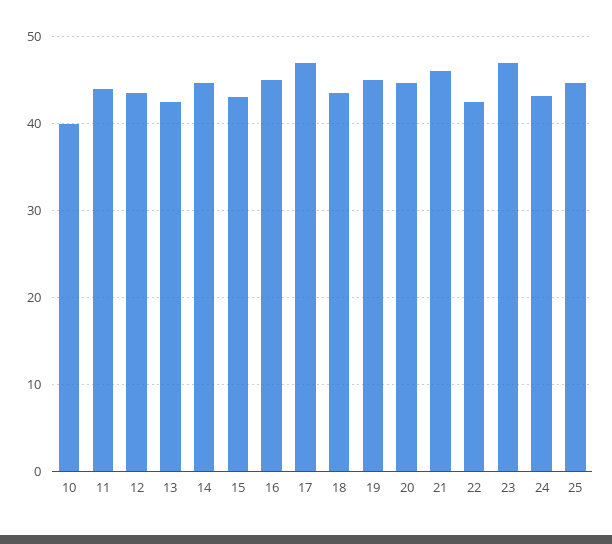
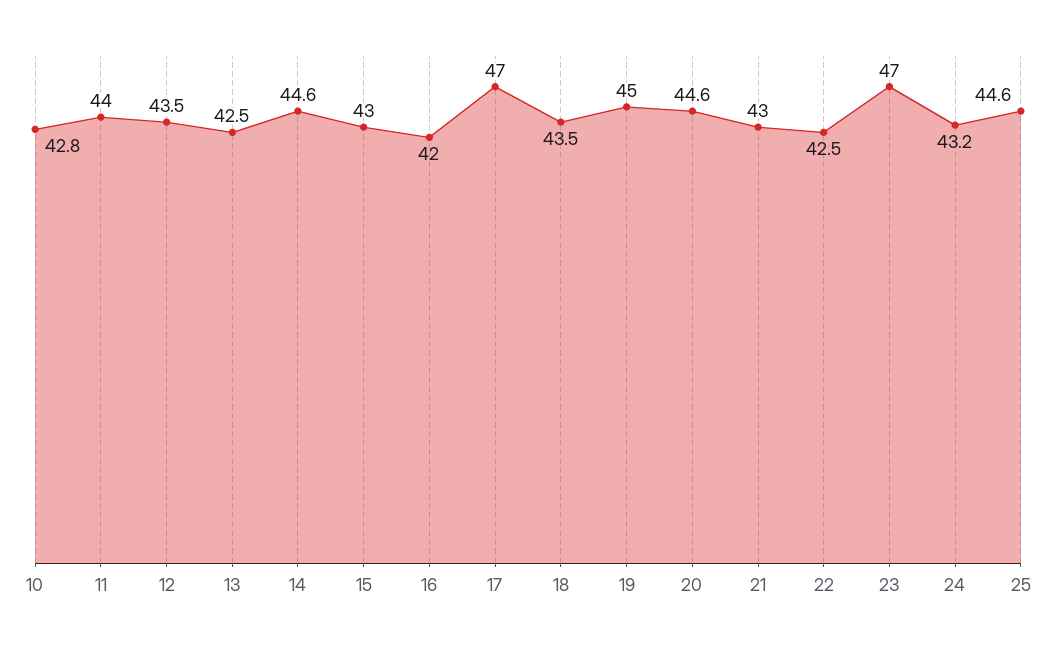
10: 40 -> 42.8
16: 45 -> 42
21: 46 -> 43

